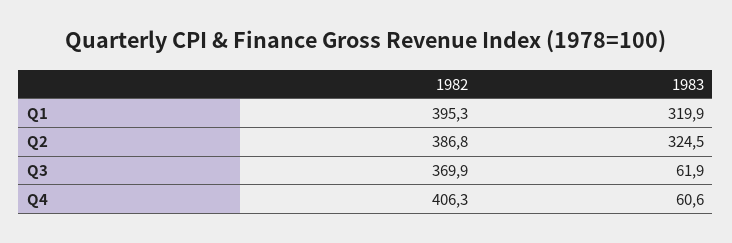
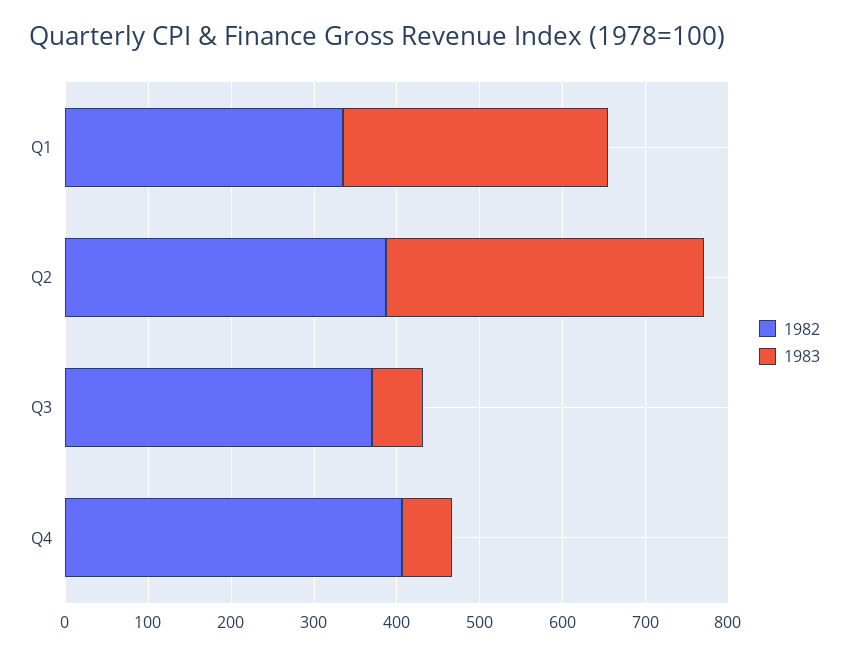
1982, Q1: 395.3 -> 340
1983, Q2: 324.5 -> 380

